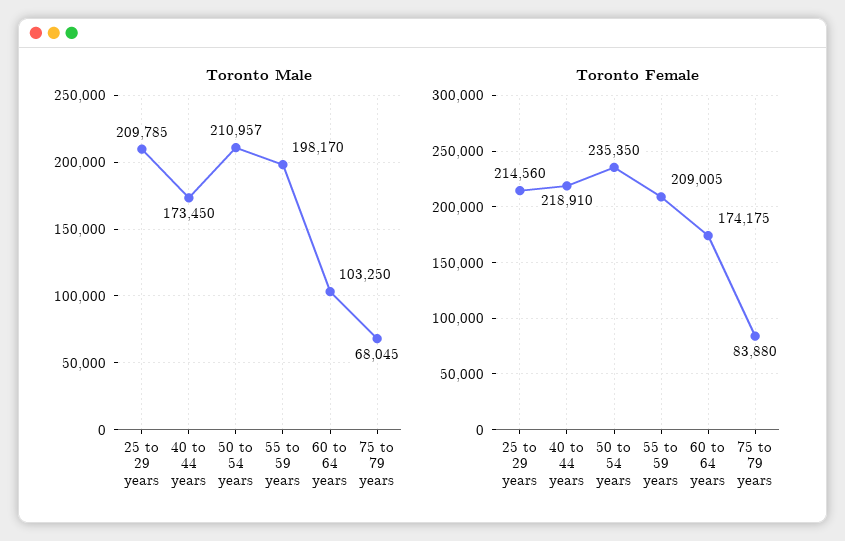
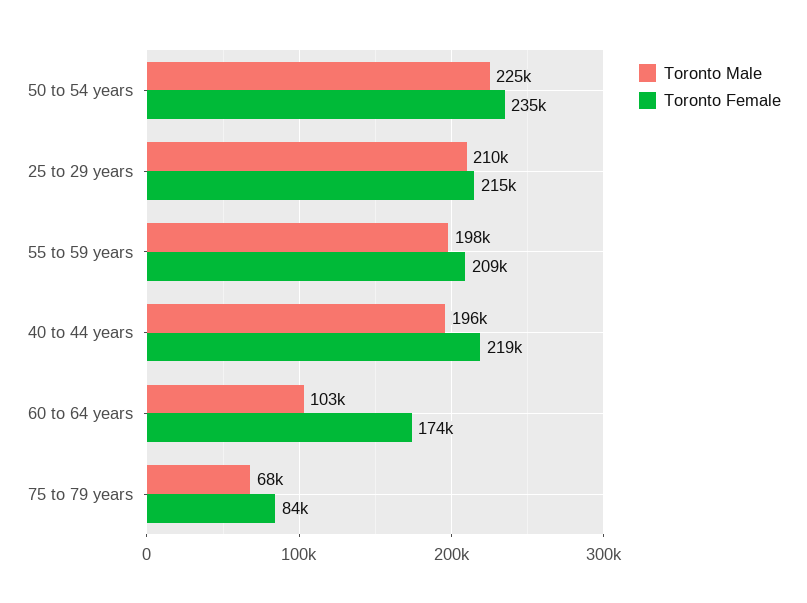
Toronto Male, 40 to 44 years: 173450 -> 196000
Toronto Male, 50 to 54 years: 210957 -> 225000

